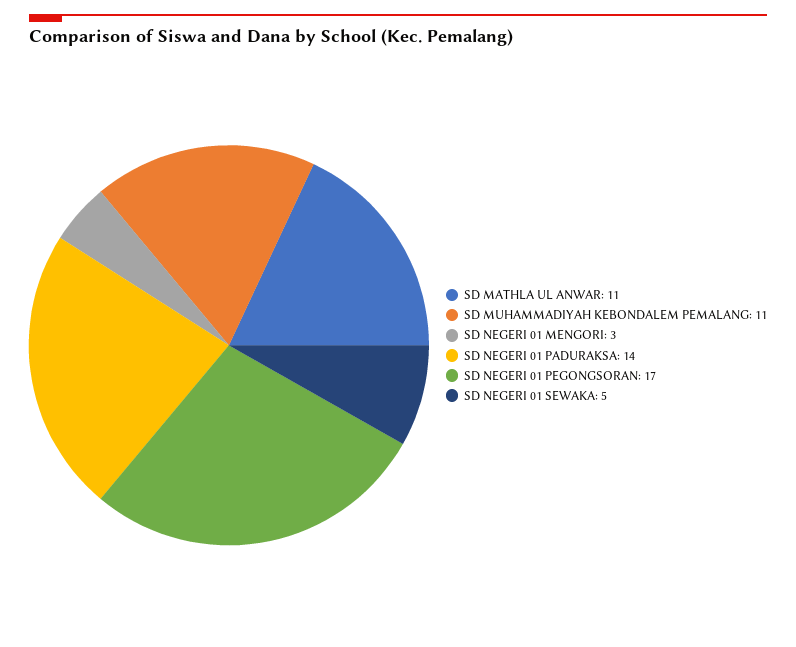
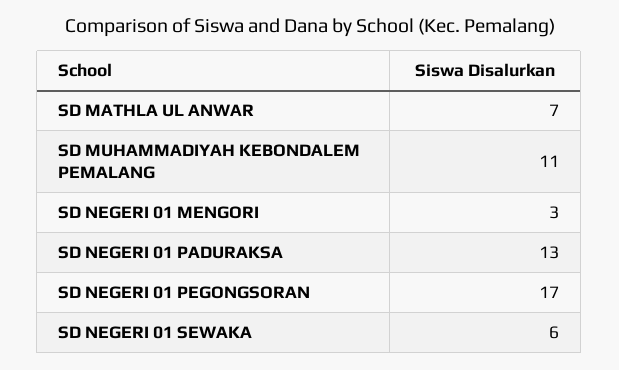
SD MATHLA UL ANWAR: 11 -> 7
SD NEGERI 01 PADURAKSA: 14 -> 13
SD NEGERI 01 SEWAKA: 5 -> 6

